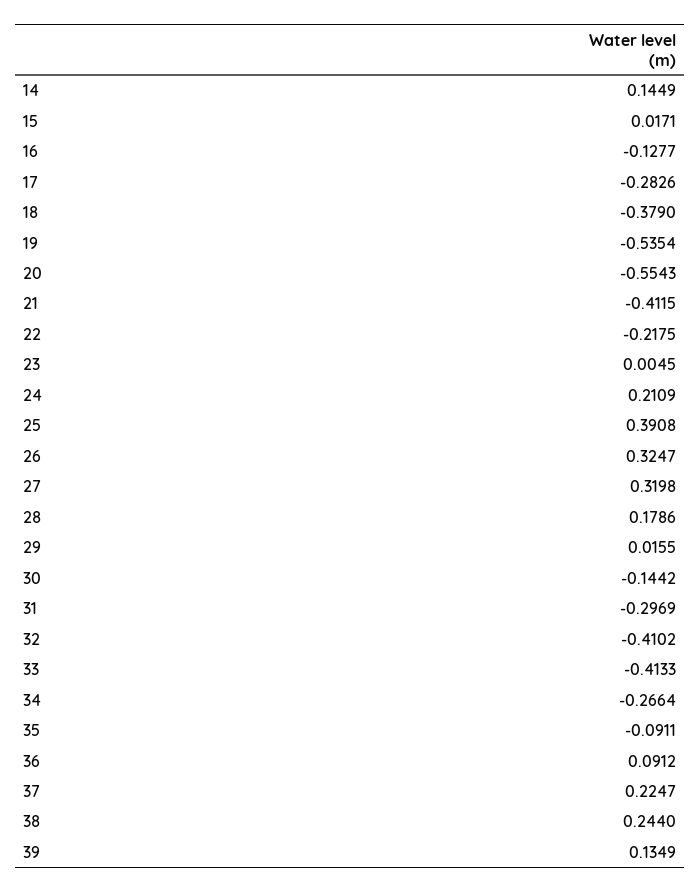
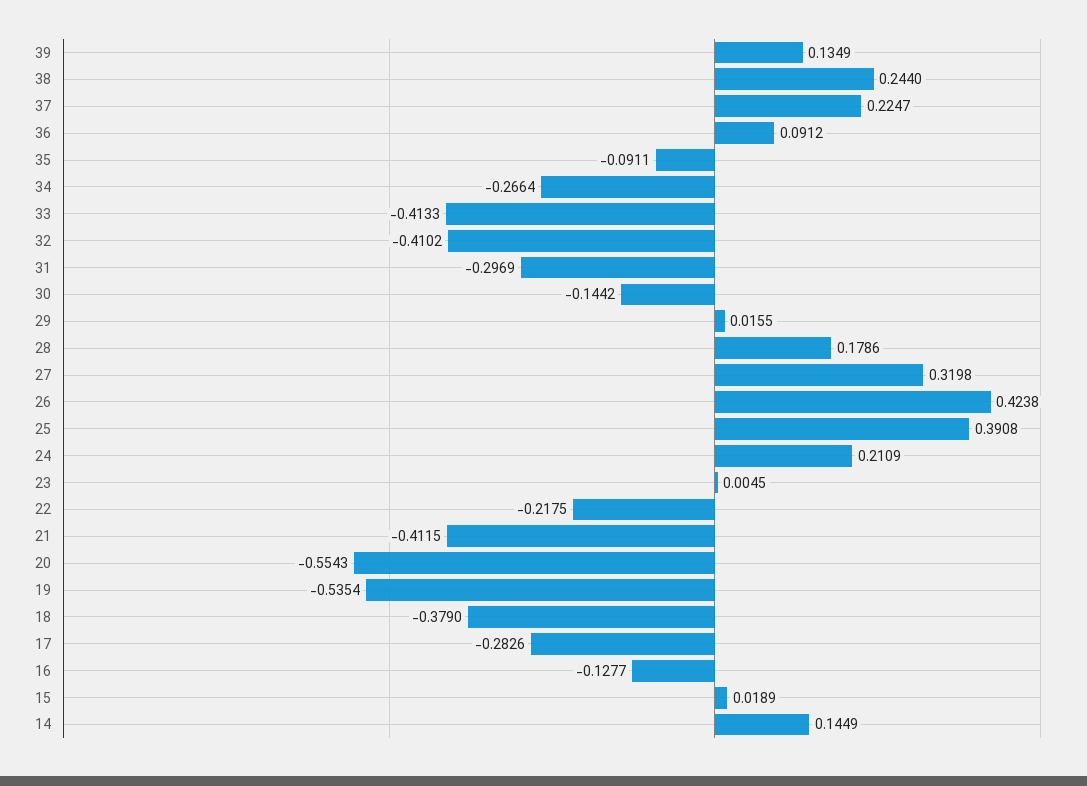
15: 0.0171 -> 0.0189
26: 0.3247 -> 0.4238

